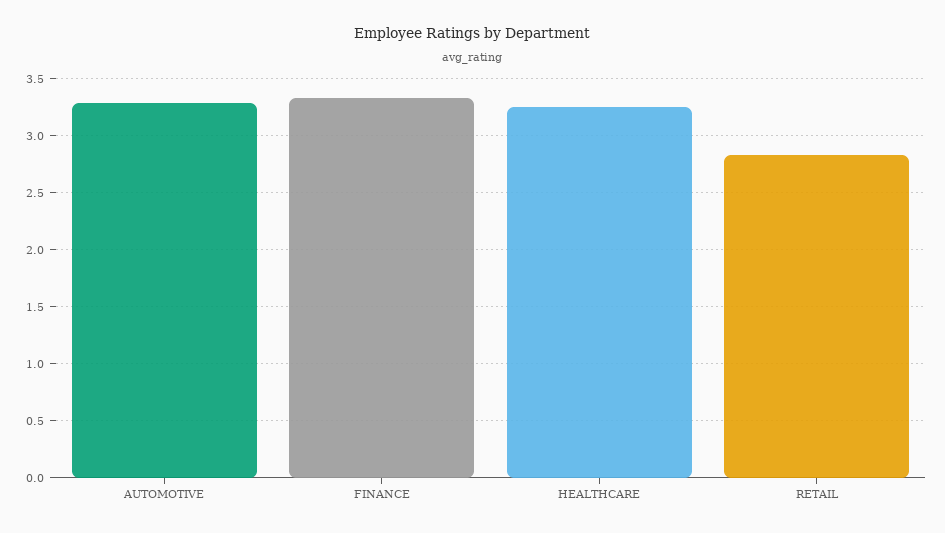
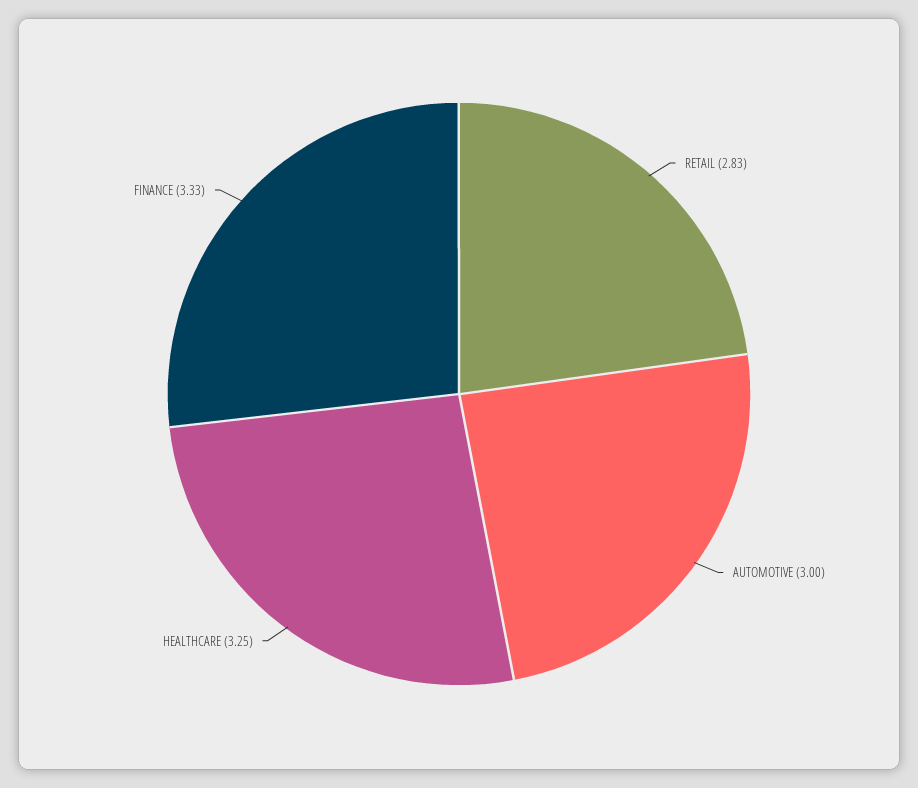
AUTOMOTIVE: 3.3 -> 3

